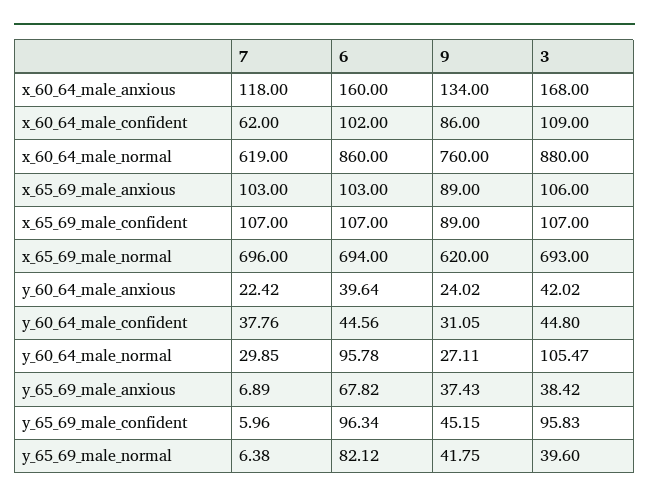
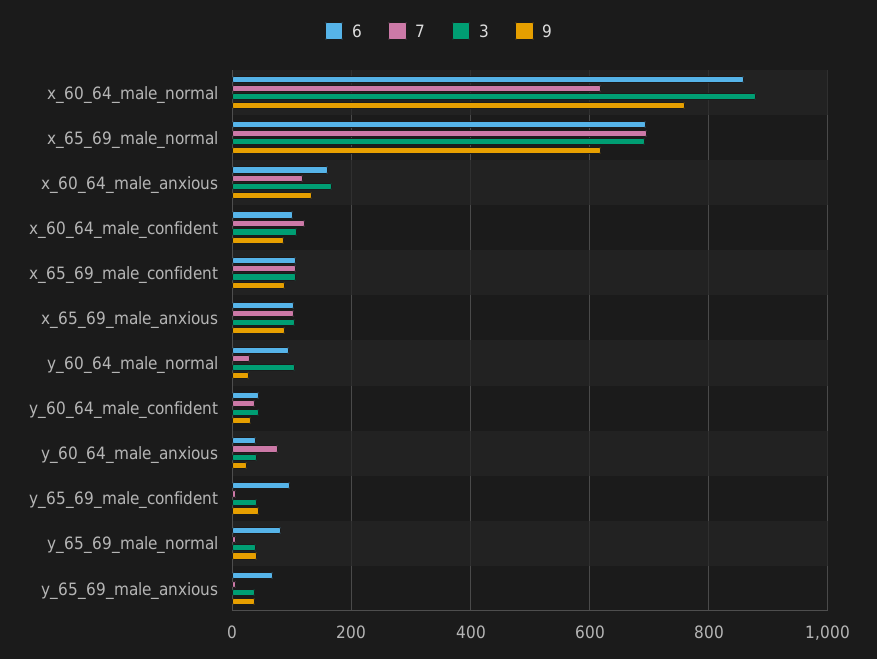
7, x_60_64_male_confident: 62 -> 120
7, y_60_64_male_anxious: 22.42 -> 80
3, y_65_69_male_confident: 95.83 -> 40

